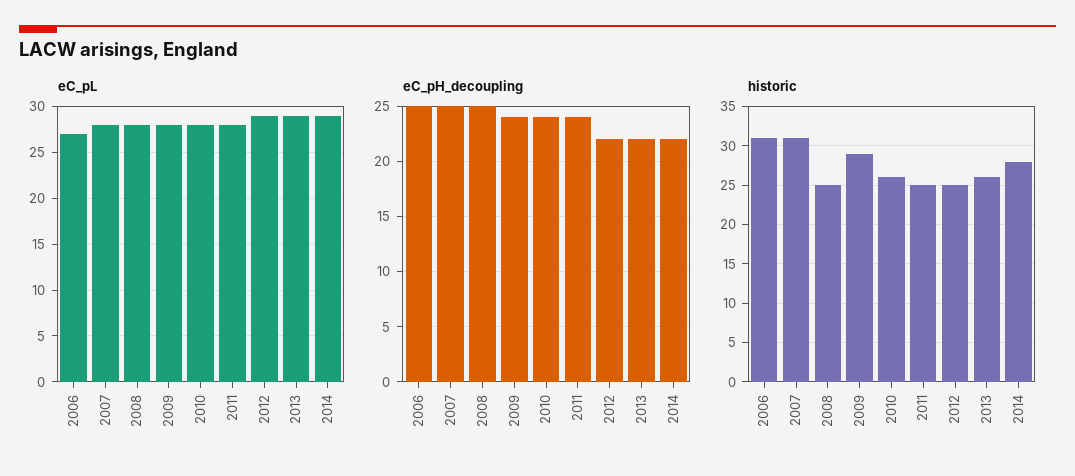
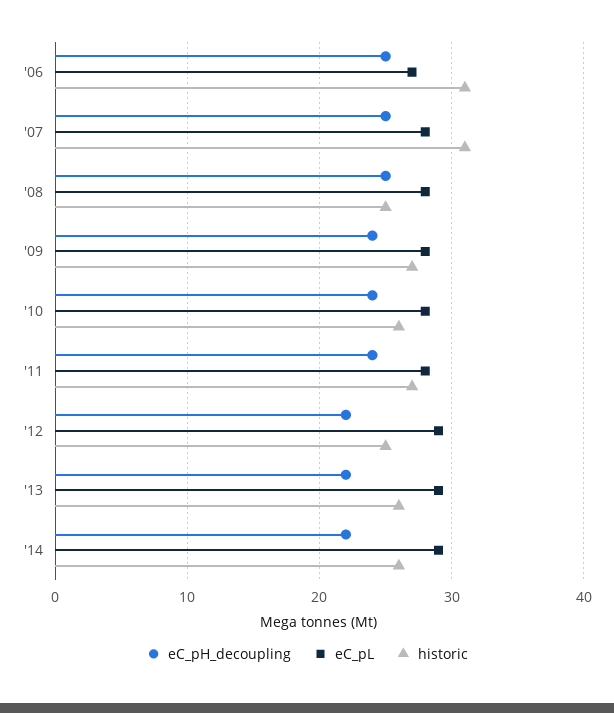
historic, 2009: 29 -> 27
historic, 2011: 25 -> 27
historic, 2014: 28 -> 26

